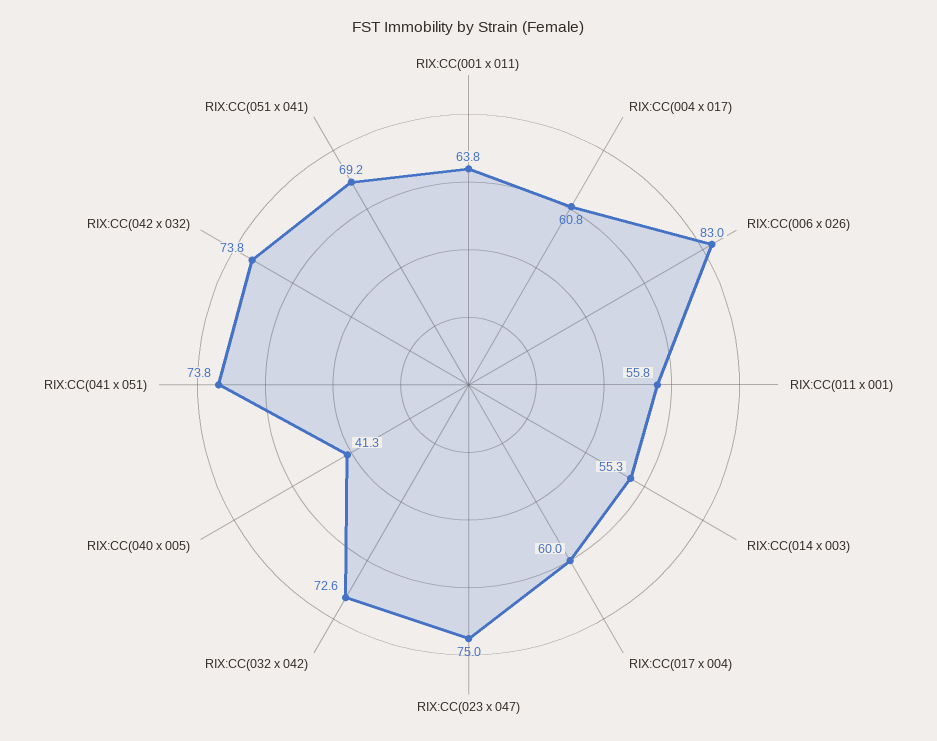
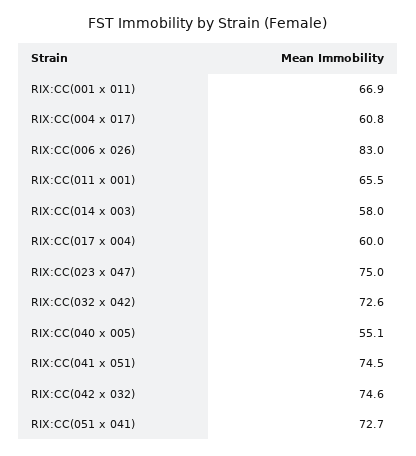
RIX:CC(001 x 011): 63.8 -> 66.9
RIX:CC(011 x 001): 55.8 -> 65.5
RIX:CC(014 x 003): 55.3 -> 58
RIX:CC(040 x 005): 41.3 -> 55.1
RIX:CC(041 x 051): 73.8 -> 74.5
RIX:CC(042 x 032): 73.8 -> 74.6
RIX:CC(051 x 041): 69.2 -> 72.7

